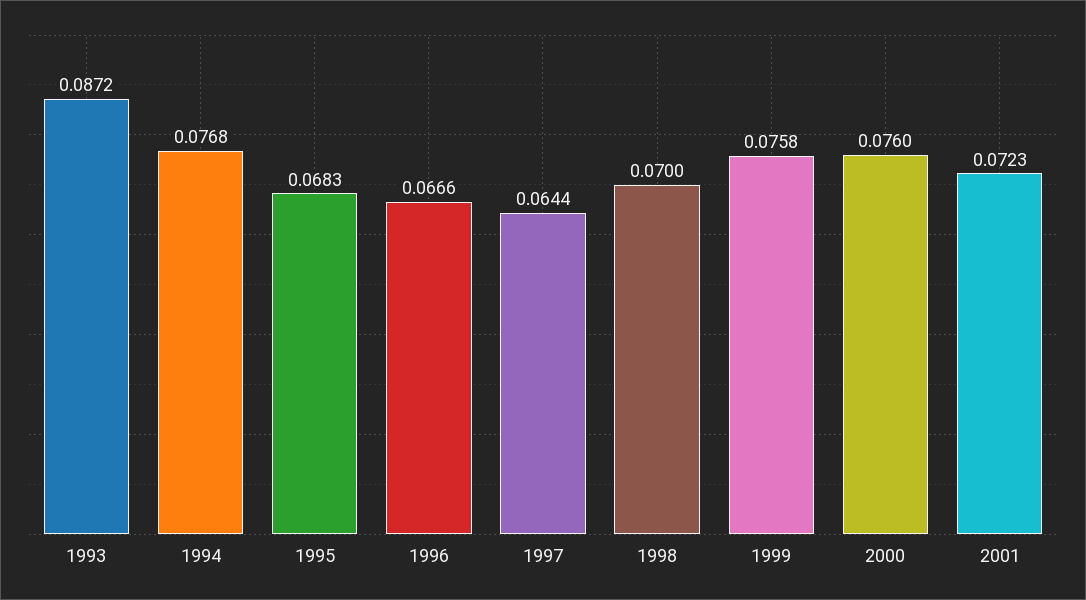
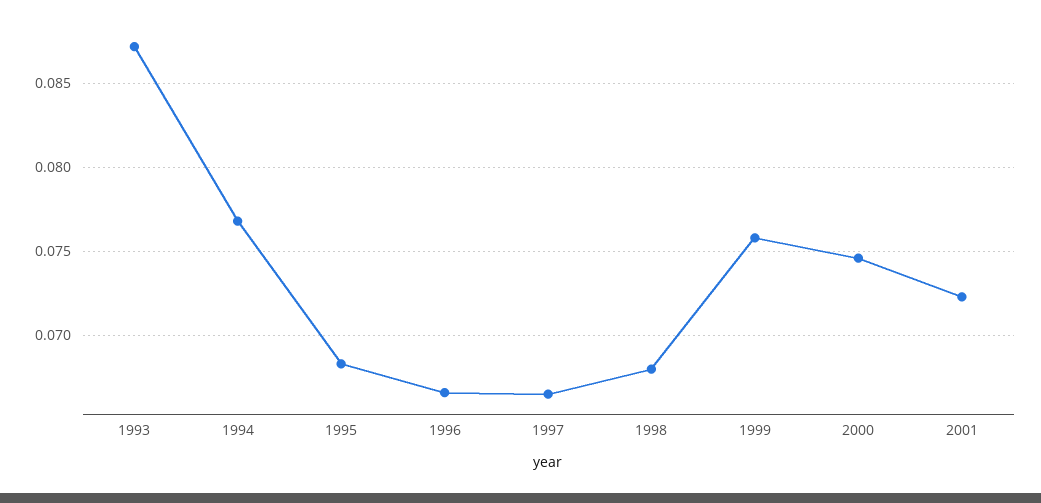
1997: 0.0644 -> 0.0665
1998: 0.07 -> 0.068
2000: 0.076 -> 0.0745

